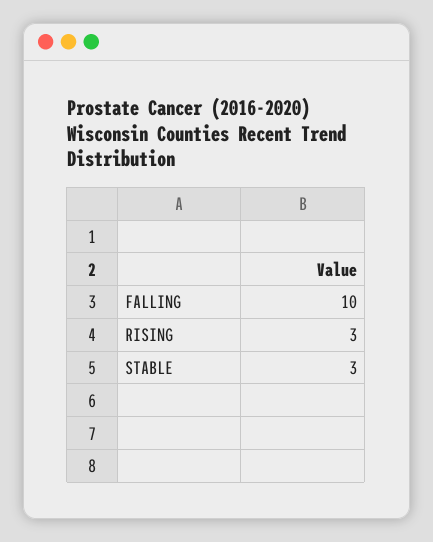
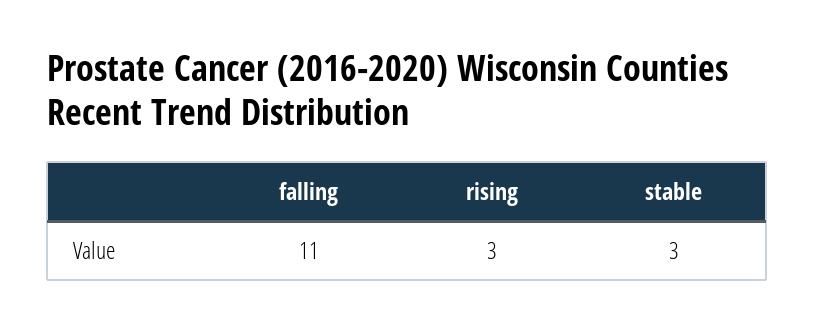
FALLING: 10 -> 11

